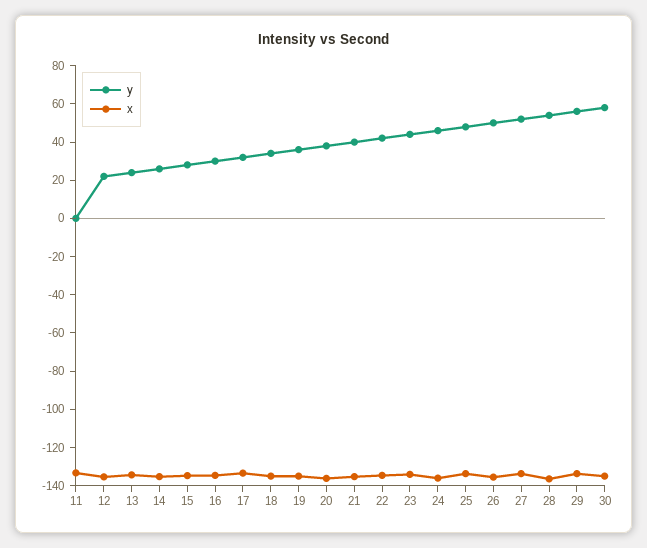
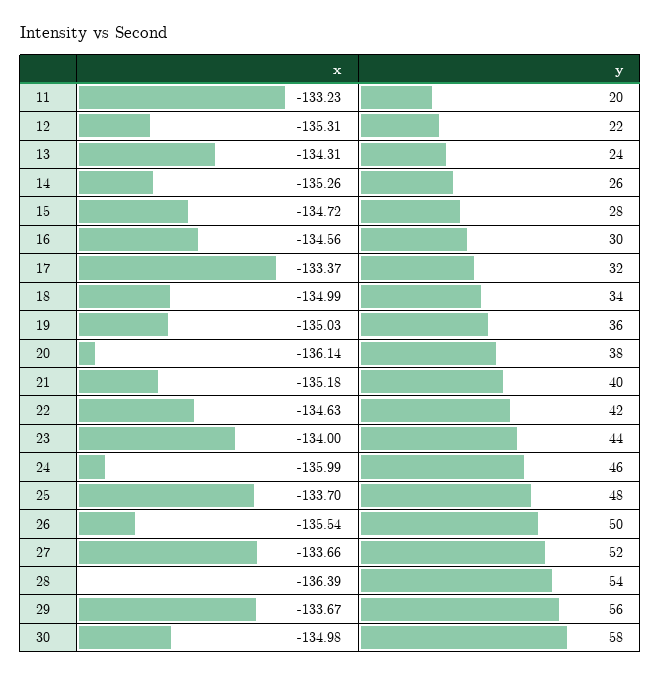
y, 11: 0 -> 20

